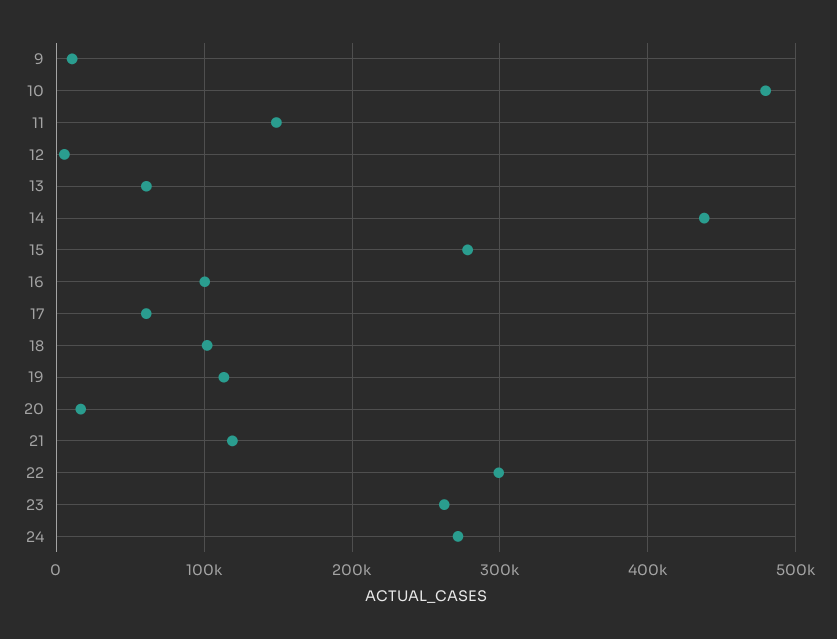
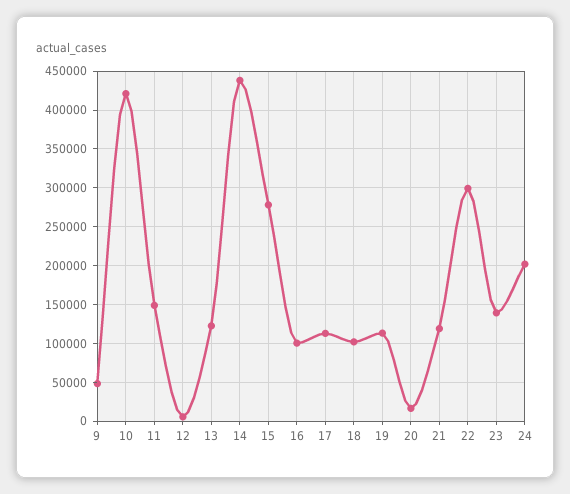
9: 10000 -> 50000
10: 480000 -> 420000
13: 60000 -> 120000
17: 60000 -> 110000
23: 260000 -> 140000
24: 270000 -> 200000

